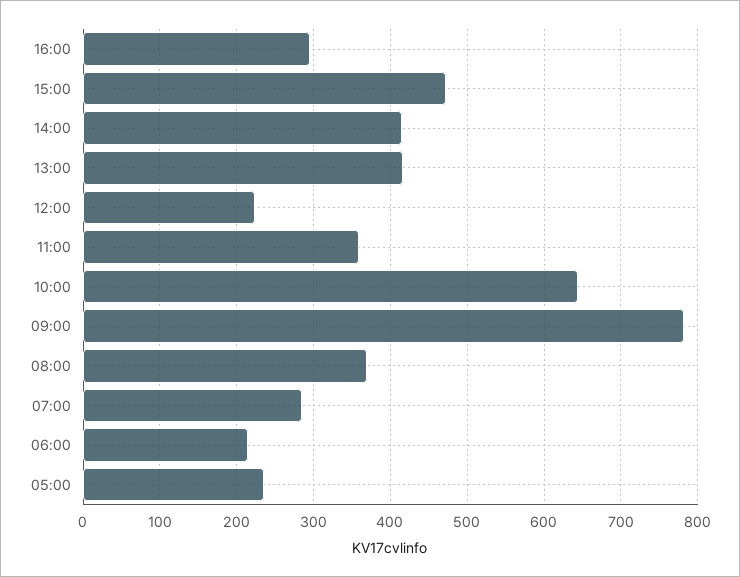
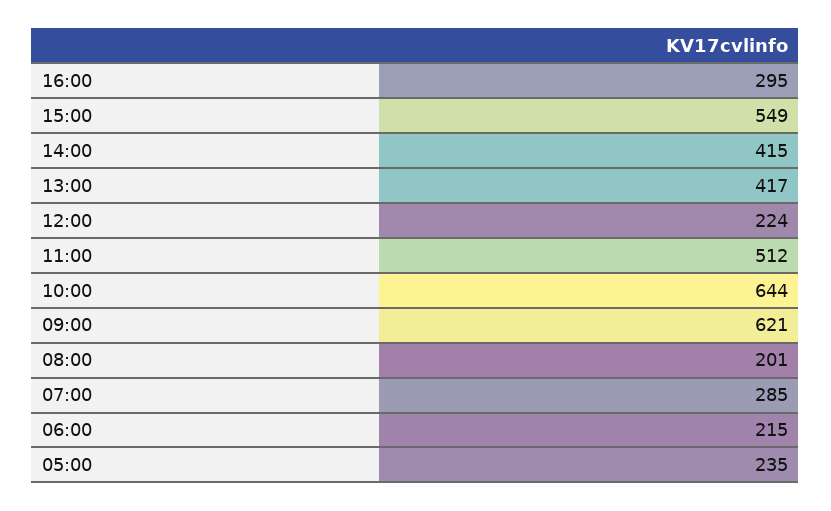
15:00: 470 -> 549
11:00: 360 -> 512
09:00: 780 -> 621
08:00: 370 -> 201

